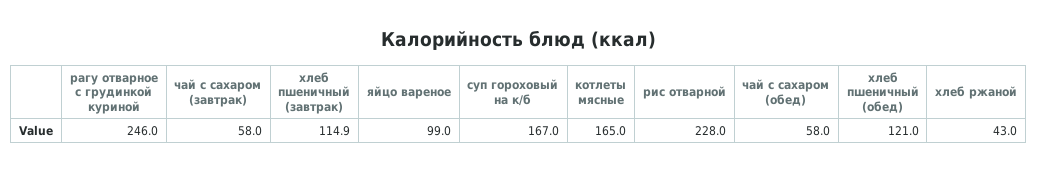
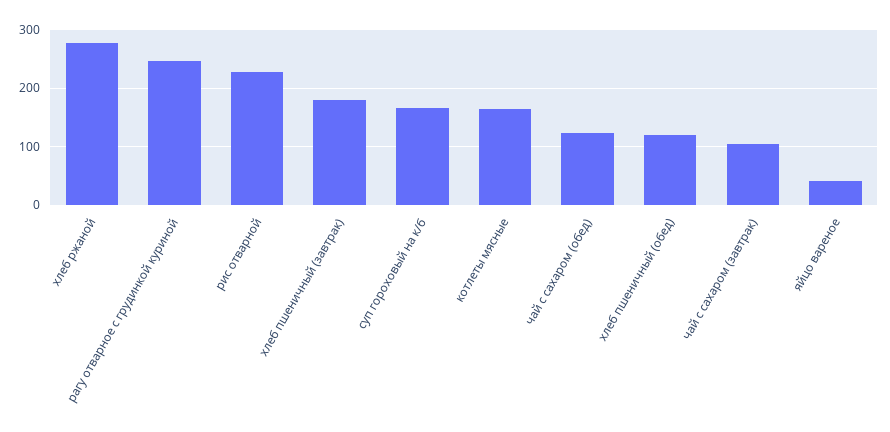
чай с сахаром (завтрак): 58 -> 100
хлеб пшеничный (завтрак): 114.9 -> 180
яйцо вареное: 99 -> 40
чай с сахаром (обед): 58 -> 120
хлеб ржаной: 43 -> 280

